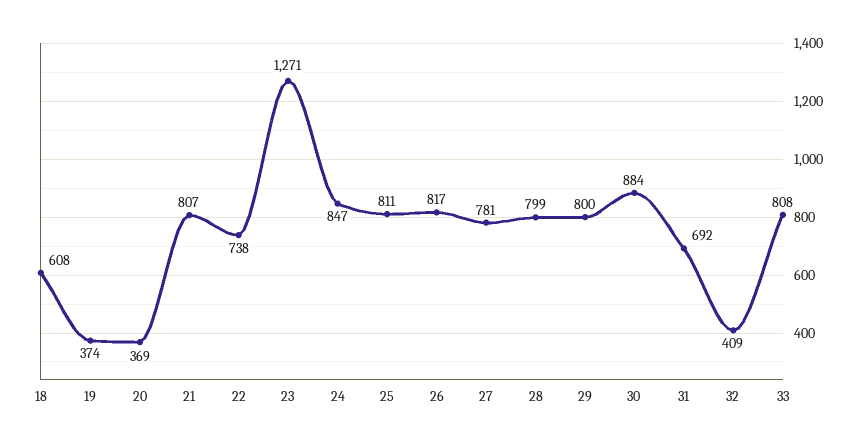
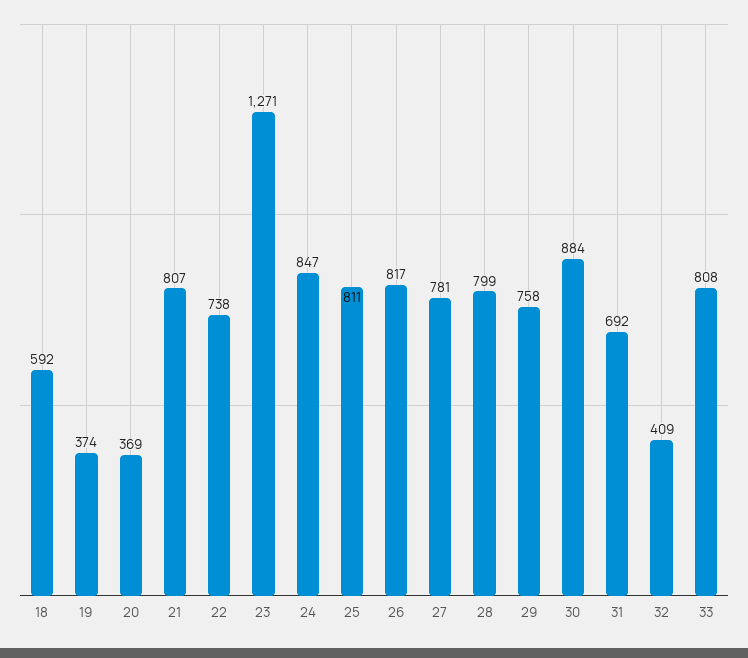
18: 608 -> 592
29: 800 -> 758

